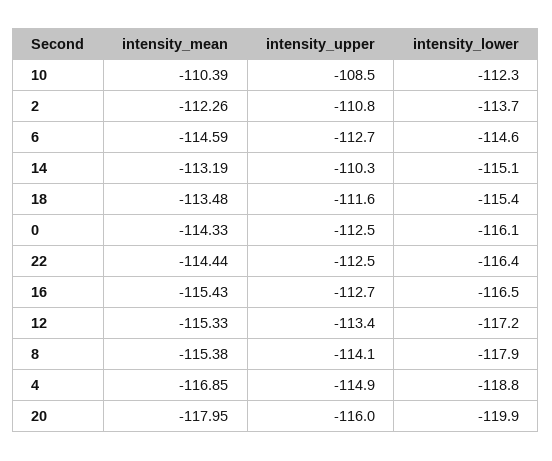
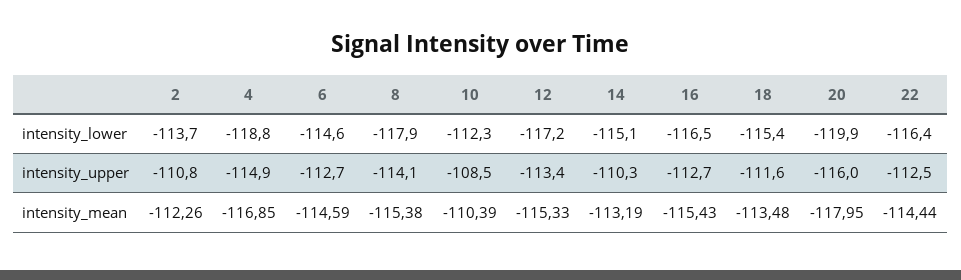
intensity_mean, 0: -114.33 -> none
intensity_upper, 0: -112.5 -> none
intensity_lower, 0: -116.1 -> none

